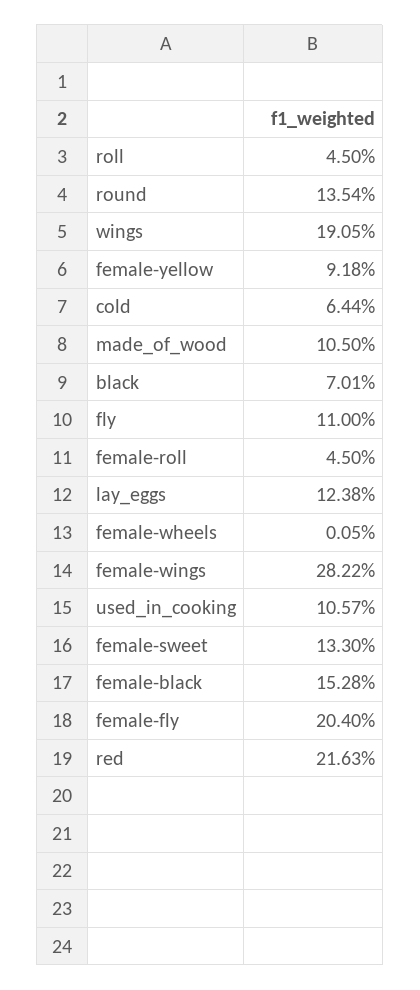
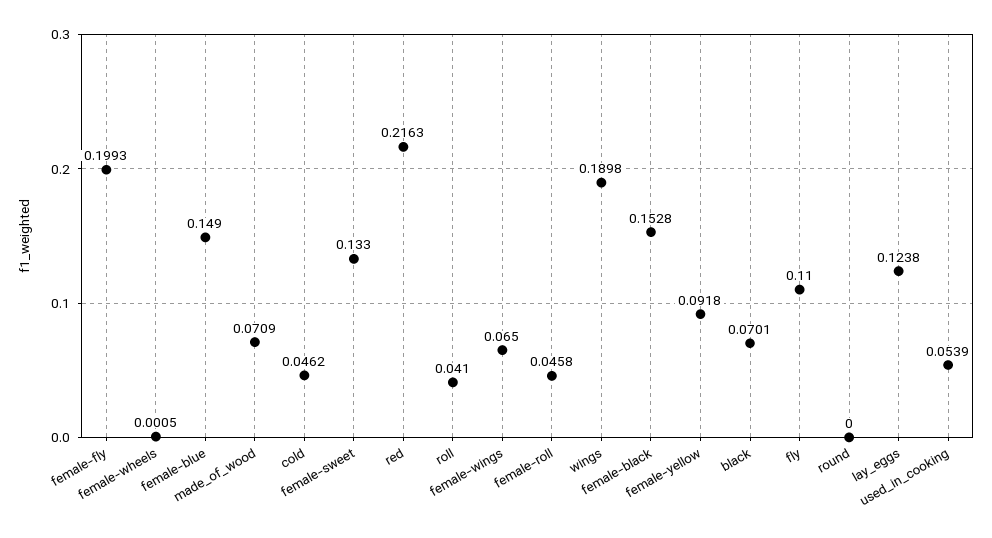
roll: 0.045 -> 0.041
round: 0.1354 -> 0
wings: 0.1905 -> 0.1898
cold: 0.0644 -> 0.0462
made_of_wood: 0.105 -> 0.0709
female-roll: 0.045 -> 0.0458
female-wings: 0.2822 -> 0.065
used_in_cooking: 0.1057 -> 0.0539
female-fly: 0.204 -> 0.1993
female-blue: none -> 0.149

